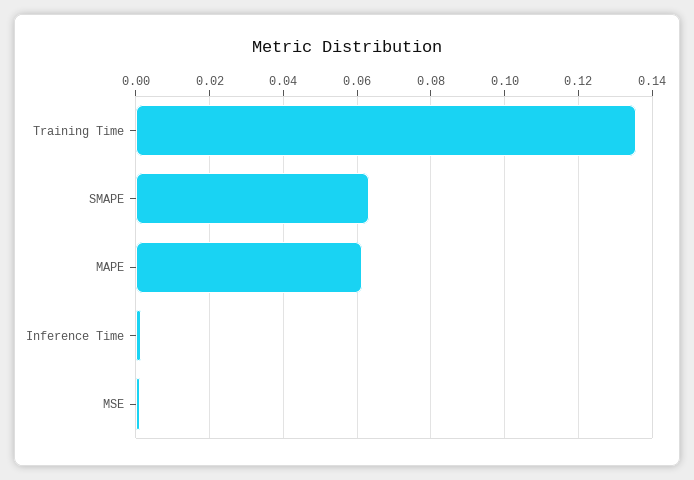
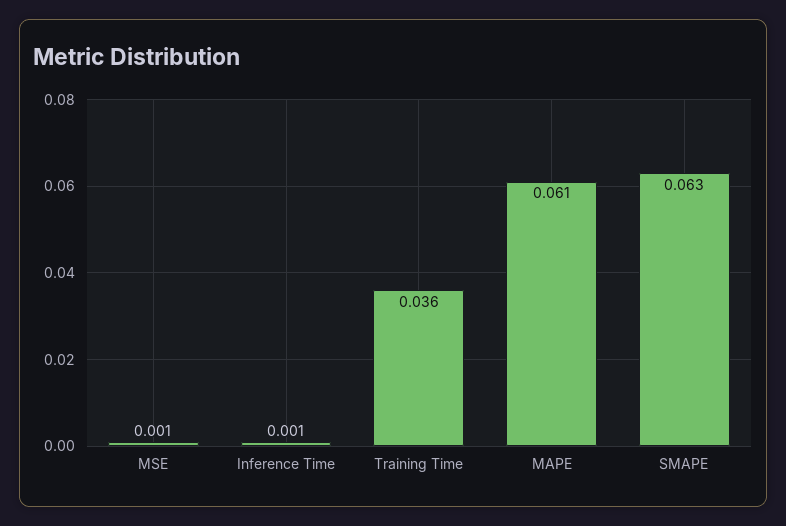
Training Time: 0.136 -> 0.036

